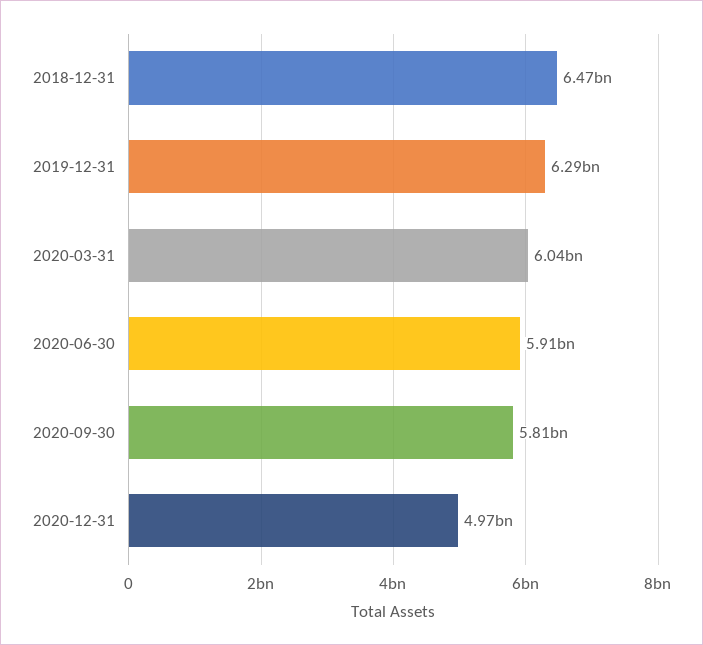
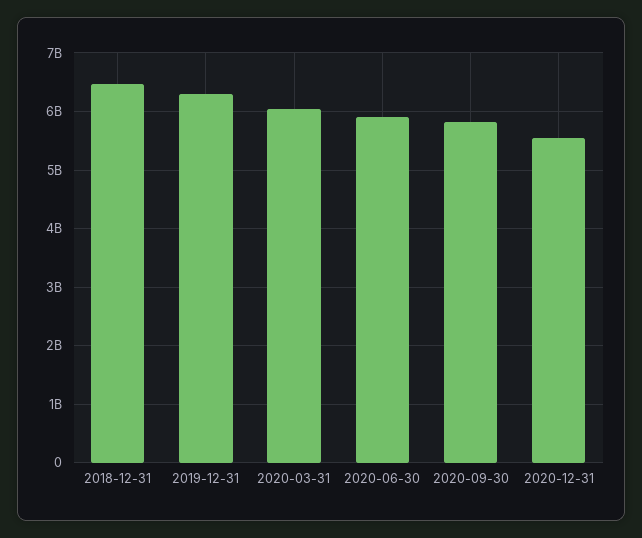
2020-12-31: 4970000000 -> 5600000000

